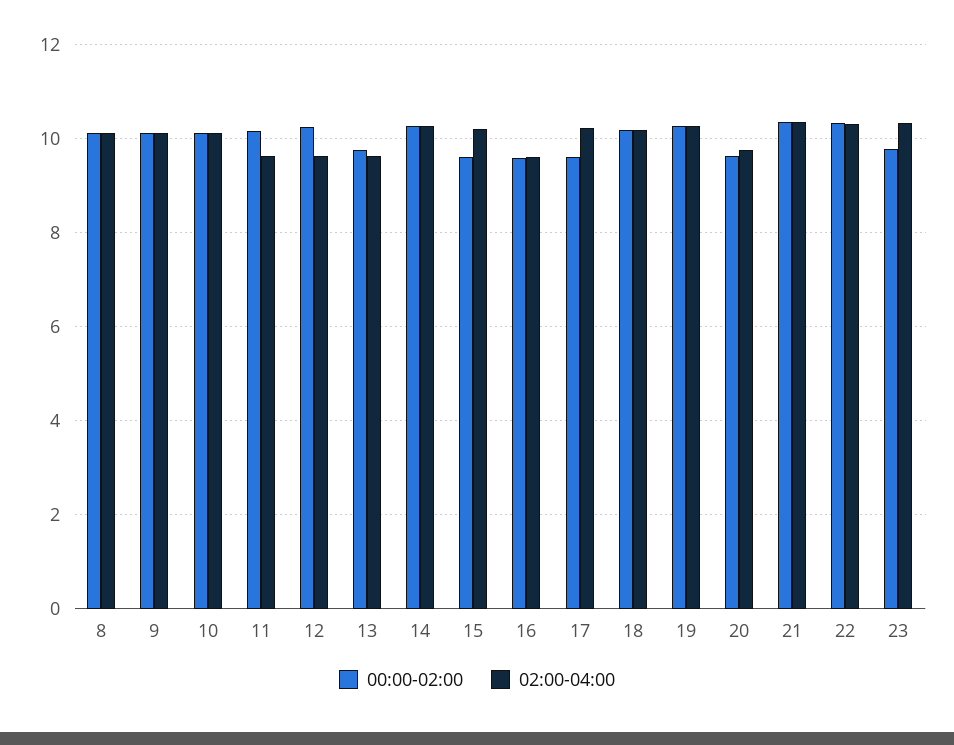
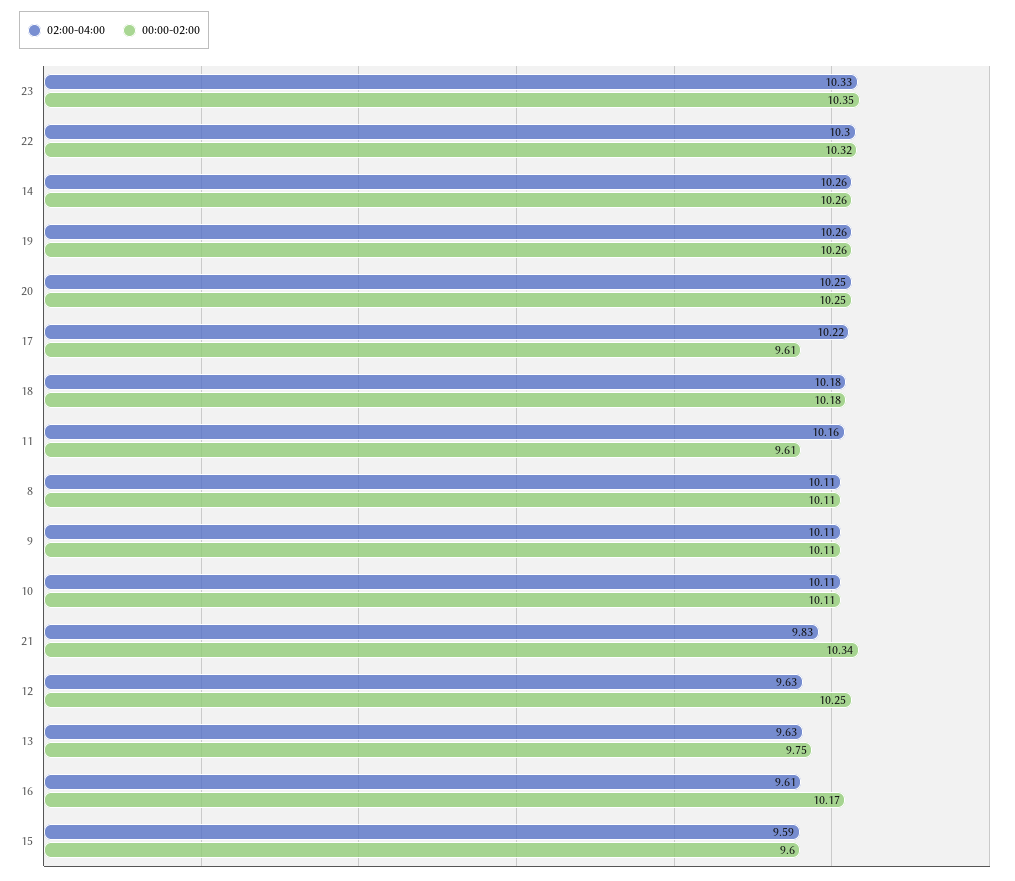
00:00-02:00, 11: 10.2 -> 9.61
02:00-04:00, 11: 9.6 -> 10.16
02:00-04:00, 15: 10.2 -> 9.59
00:00-02:00, 16: 9.6 -> 10.17
00:00-02:00, 20: 9.6 -> 10.25
02:00-04:00, 20: 9.8 -> 10.25
02:00-04:00, 21: 10.4 -> 9.83
00:00-02:00, 23: 9.8 -> 10.35

